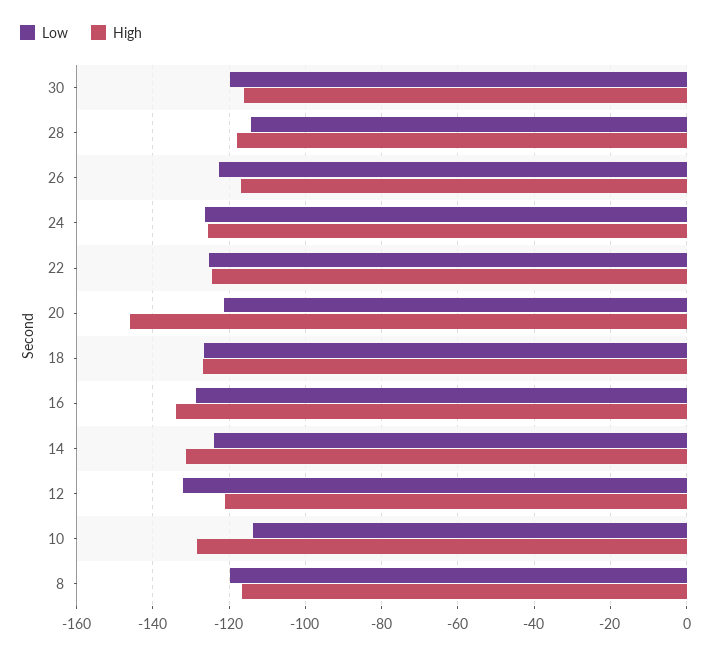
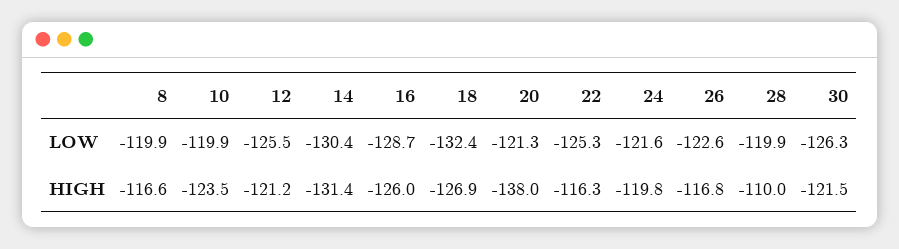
Low, 30: -120 -> -126.3
High, 30: -116 -> -121.5
Low, 28: -114 -> -119.9
High, 28: -118 -> -110
Low, 24: -126 -> -121.6
High, 24: -126 -> -119.8
High, 22: -124 -> -116.3
High, 20: -146 -> -138
Low, 18: -126 -> -132.4
High, 16: -134 -> -126
Low, 14: -124 -> -130.4
Low, 12: -132 -> -125.5
Low, 10: -114 -> -119.9
High, 10: -128 -> -123.5

